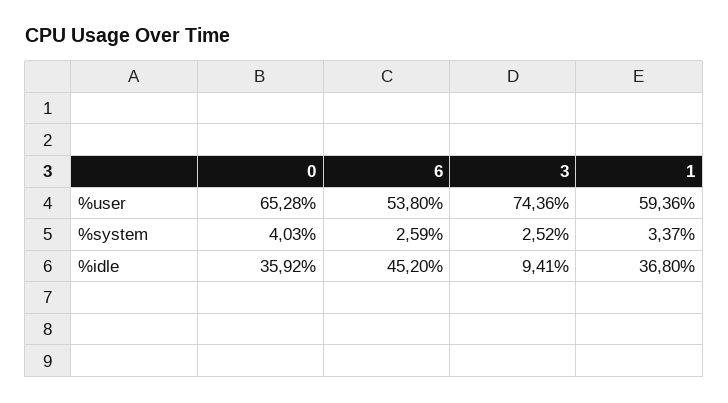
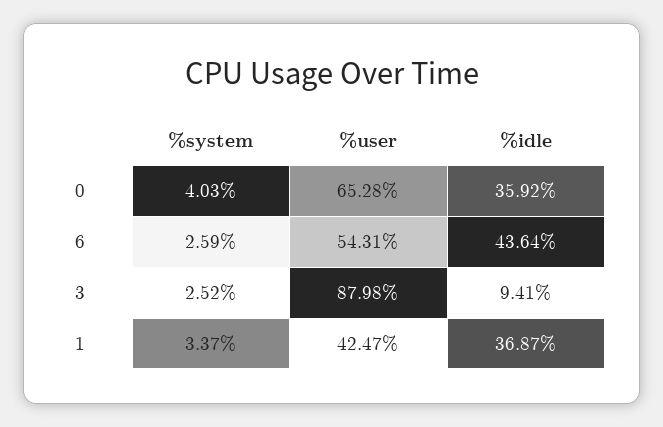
6, %user: 53.8 -> 54.31
3, %user: 74.36 -> 87.98
1, %user: 59.36 -> 42.47
6, %idle: 45.2 -> 43.64
1, %idle: 36.8 -> 36.87

